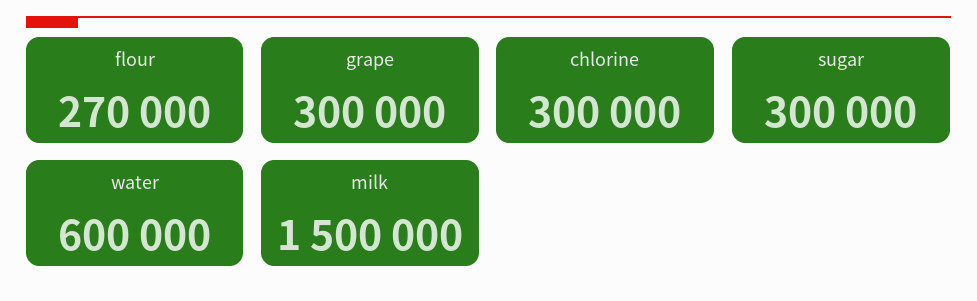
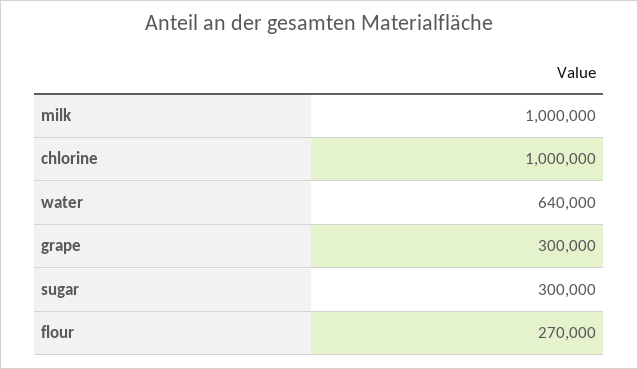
chlorine: 300000 -> 1000000
water: 600000 -> 640000
milk: 1500000 -> 1000000

